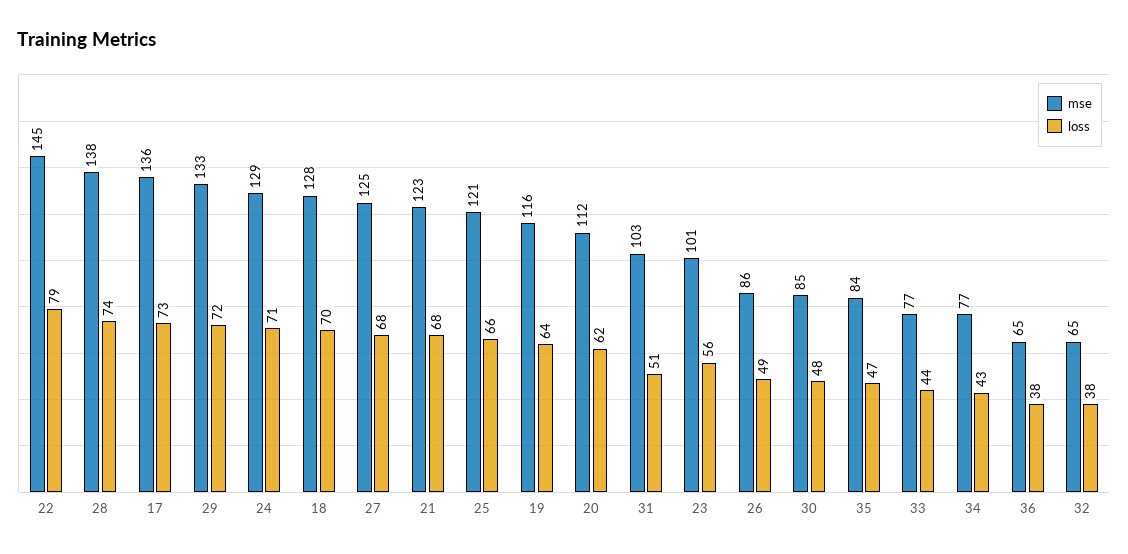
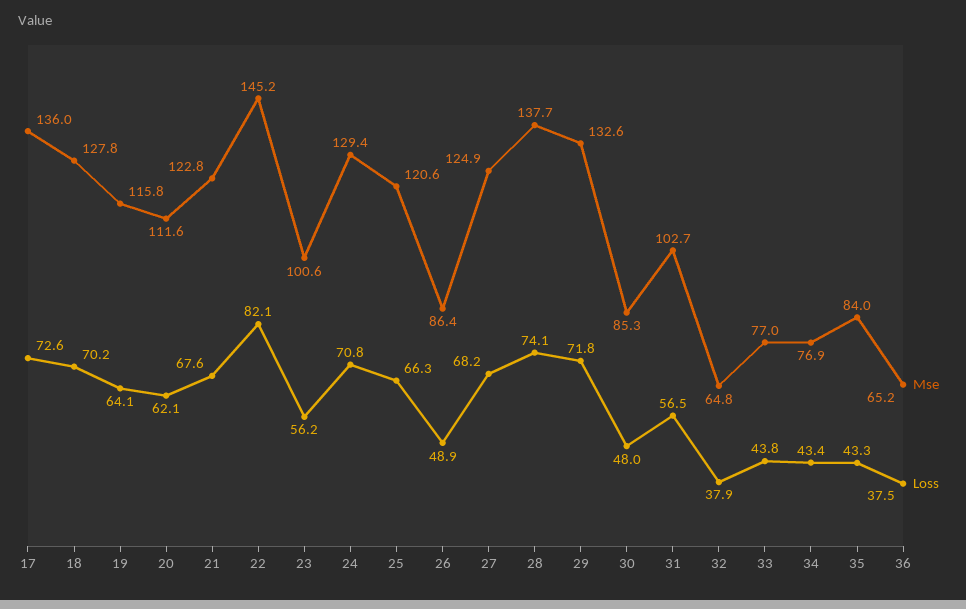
loss, 22: 79 -> 82.1
loss, 31: 51 -> 56.5
loss, 35: 47 -> 43.3

